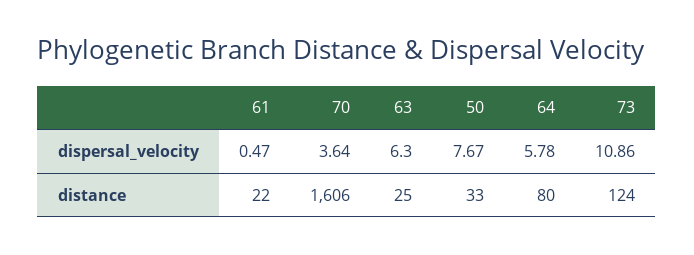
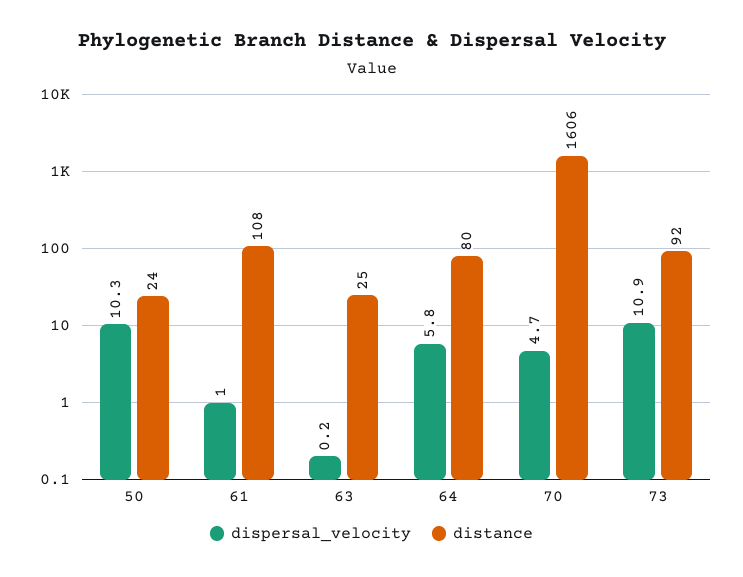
dispersal_velocity, 61: 0.47 -> 1
dispersal_velocity, 70: 3.64 -> 4.7
dispersal_velocity, 63: 6.3 -> 0.2
dispersal_velocity, 50: 7.67 -> 10.3
distance, 61: 22 -> 108
distance, 50: 33 -> 24
distance, 73: 124 -> 92

